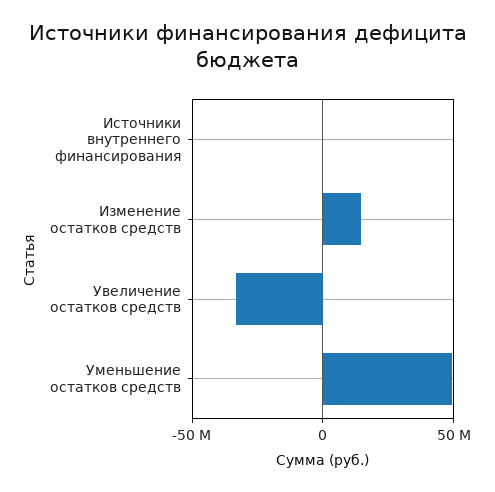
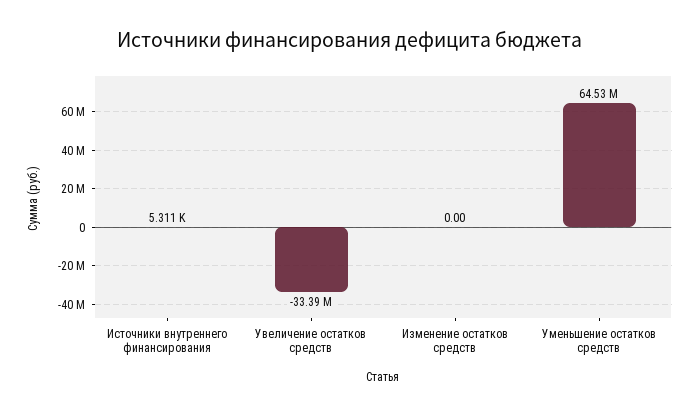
Изменение остатков средств: 15000000 -> 0
Уменьшение остатков средств: 50000000 -> 64530000

